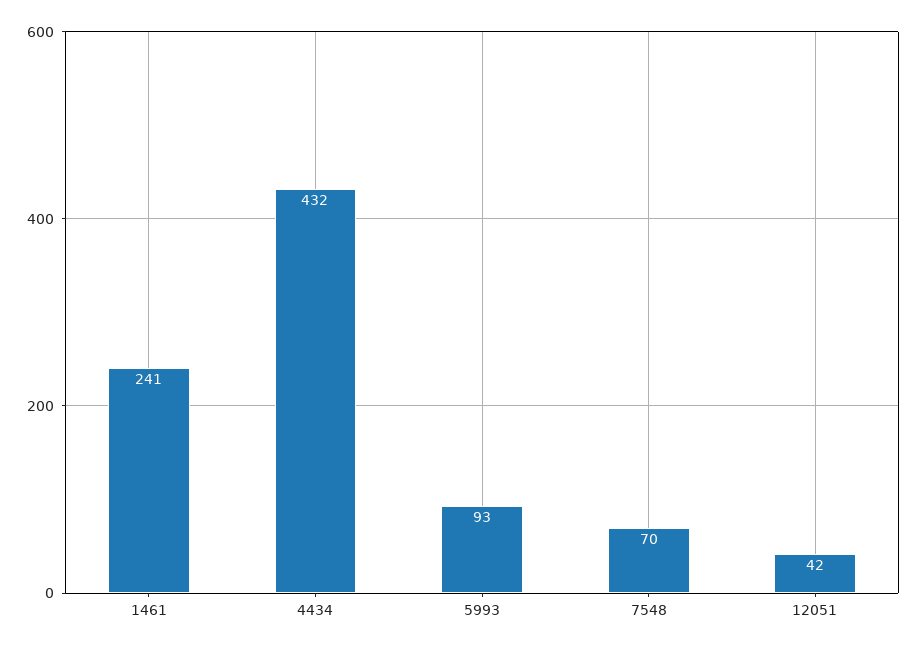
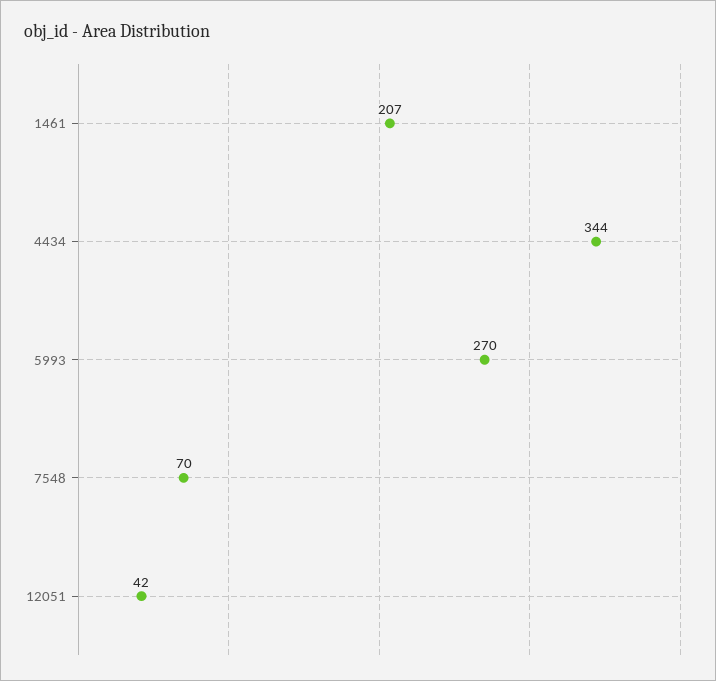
1461: 241 -> 207
4434: 432 -> 344
5993: 93 -> 270

